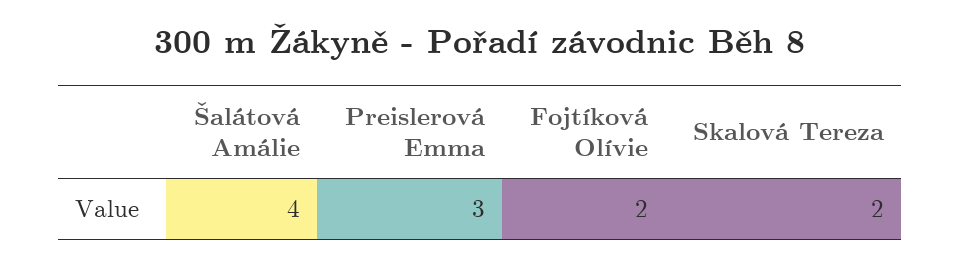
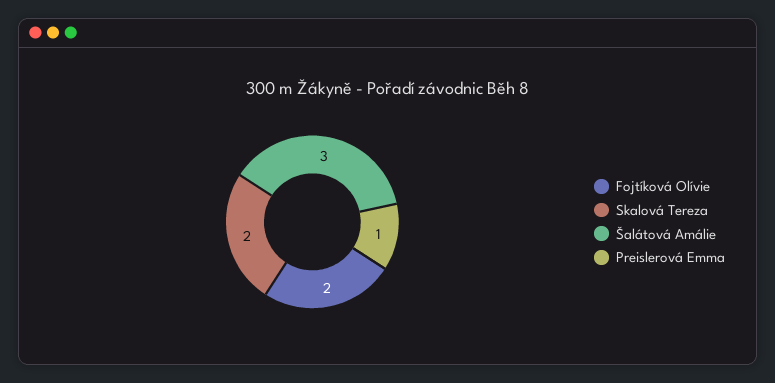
Šalátová Amálie: 4 -> 3
Preislerová Emma: 3 -> 1

